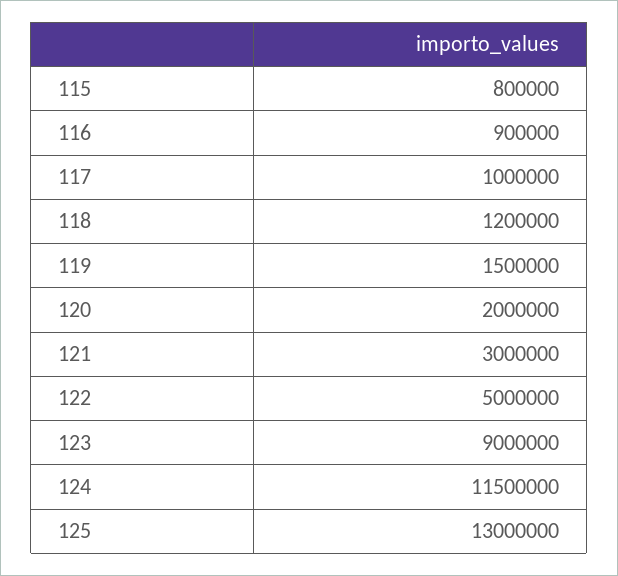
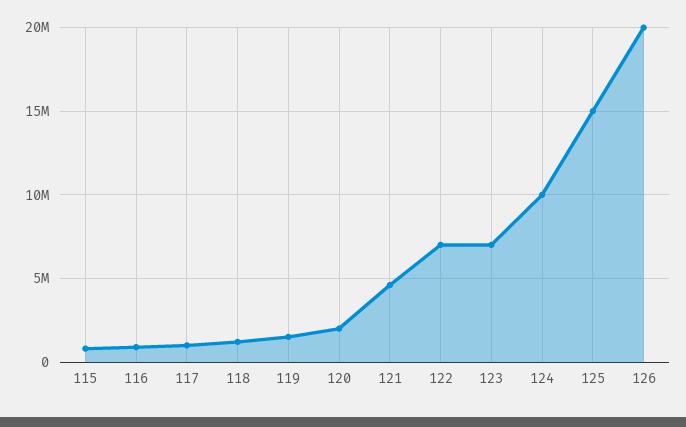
121: 3000000 -> 4500000
122: 5000000 -> 7000000
123: 9000000 -> 7000000
124: 11500000 -> 10000000
125: 13000000 -> 15000000
126: none -> 20000000

